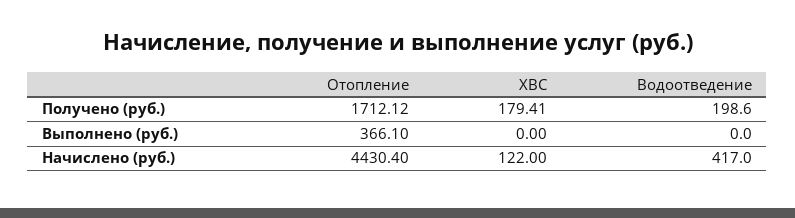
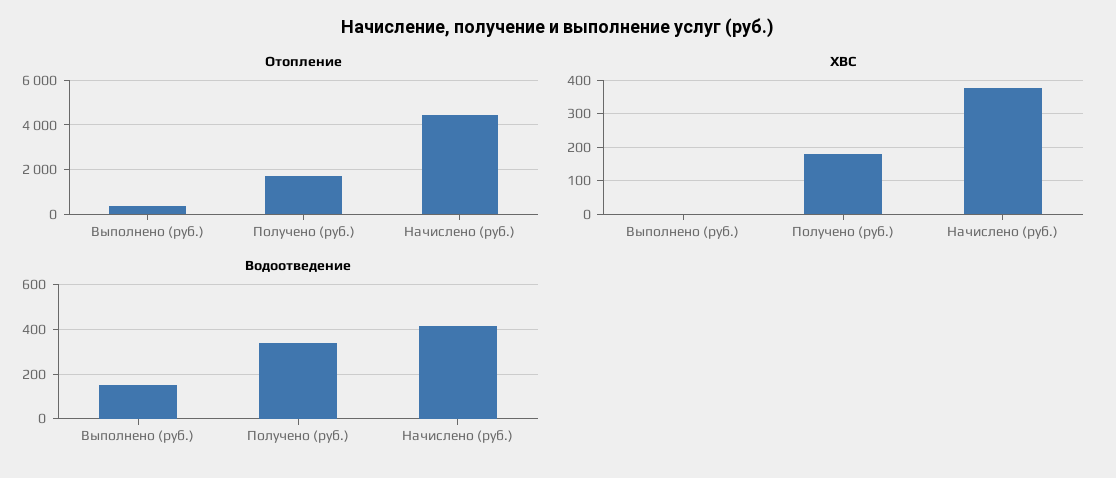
Водоотведение, Получено (руб.): 198.6 -> 350
Водоотведение, Выполнено (руб.): 0 -> 150
ХВС, Начислено (руб.): 122 -> 380

